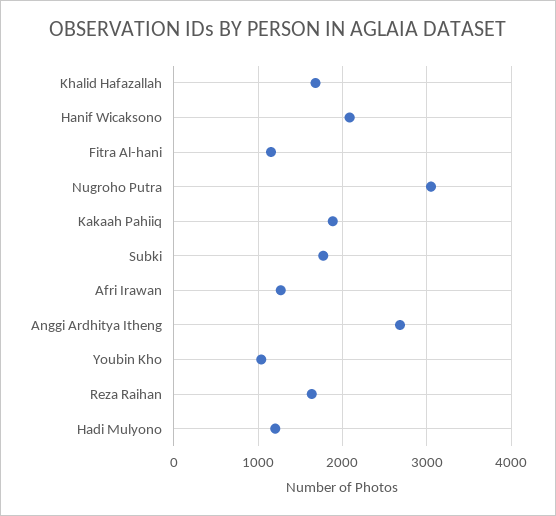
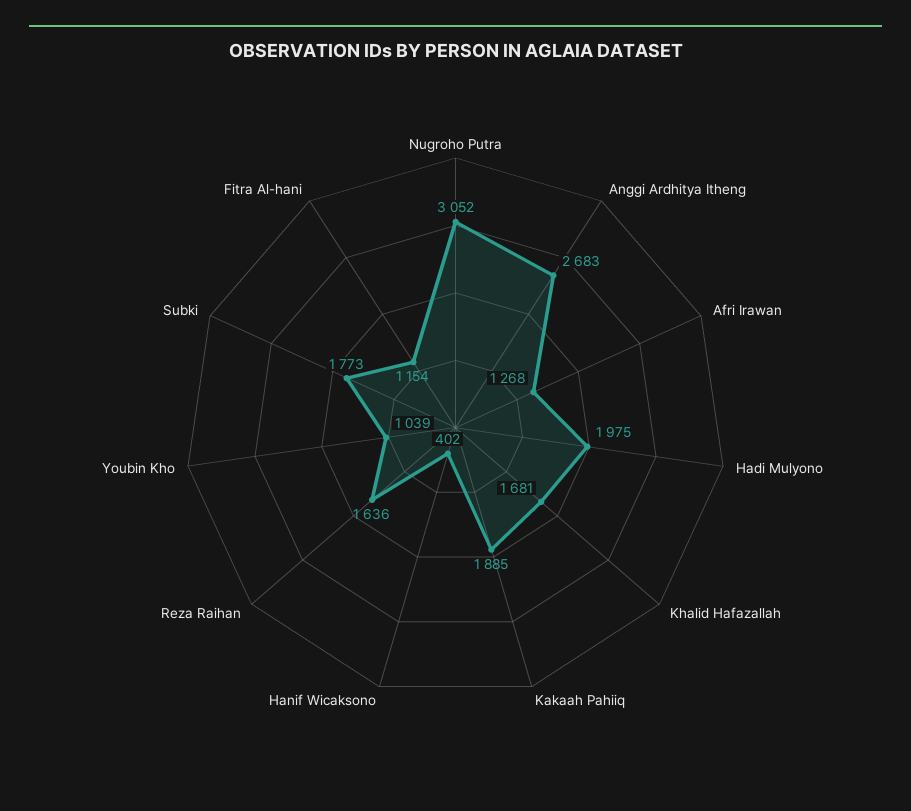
Hanif Wicaksono: 2100 -> 402
Hadi Mulyono: 1200 -> 1975

